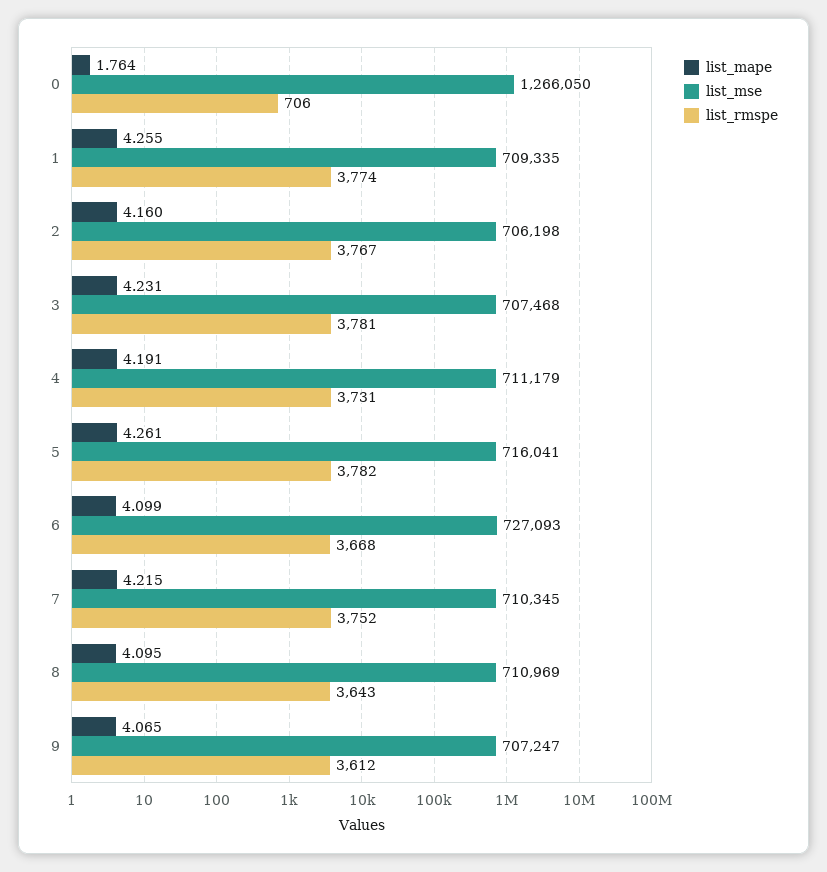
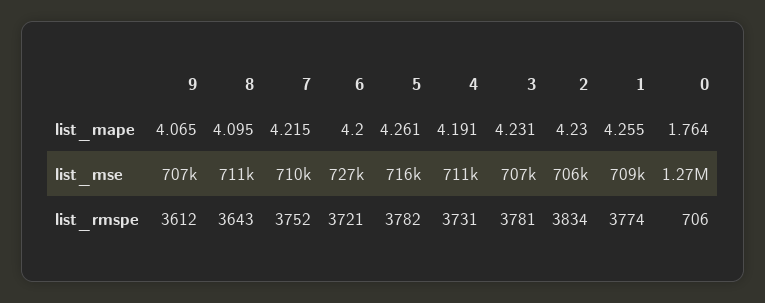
list_mape, 2: 4.16 -> 4.23
list_rmspe, 2: 3767 -> 3834
list_mape, 6: 4.099 -> 4.2
list_rmspe, 6: 3668 -> 3721

